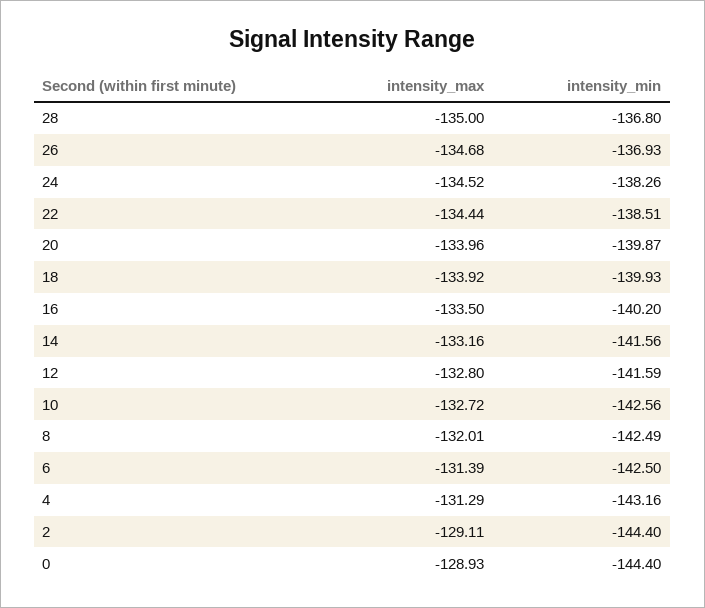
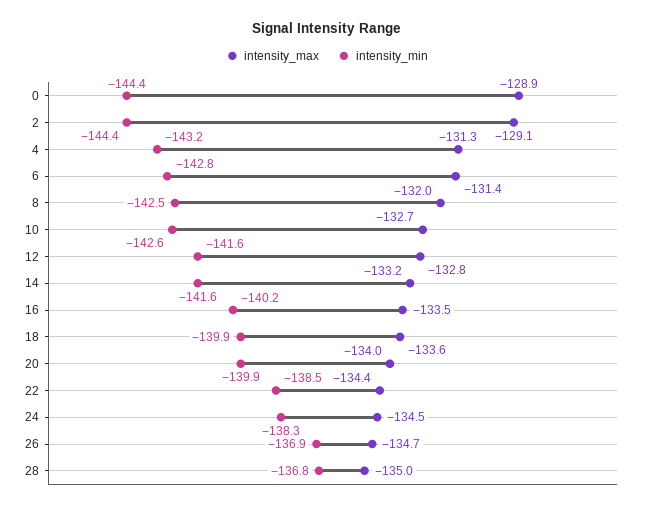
intensity_max, 18: -133.92 -> -133.6
intensity_min, 6: -142.5 -> -142.8

